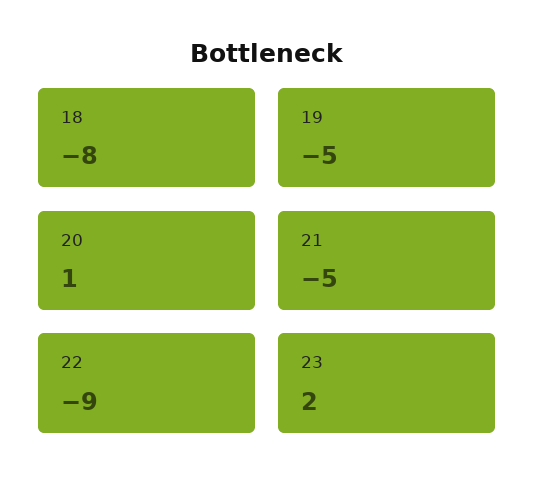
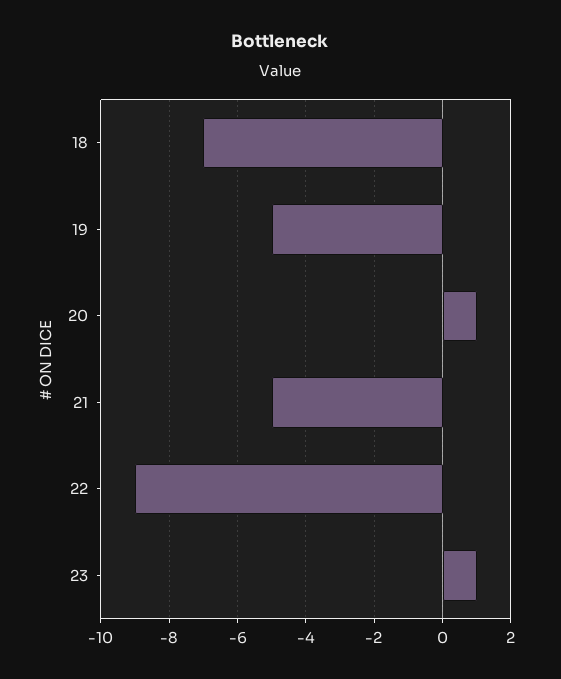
18: -8 -> -7
23: 2 -> 1

